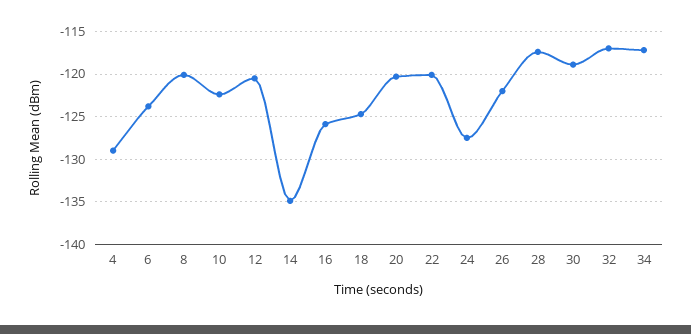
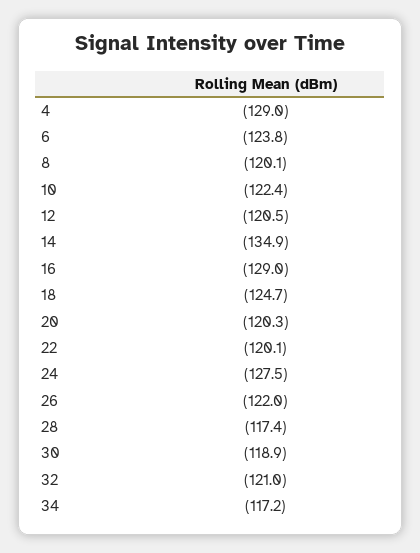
16: -126 -> -129
32: -117 -> -121

